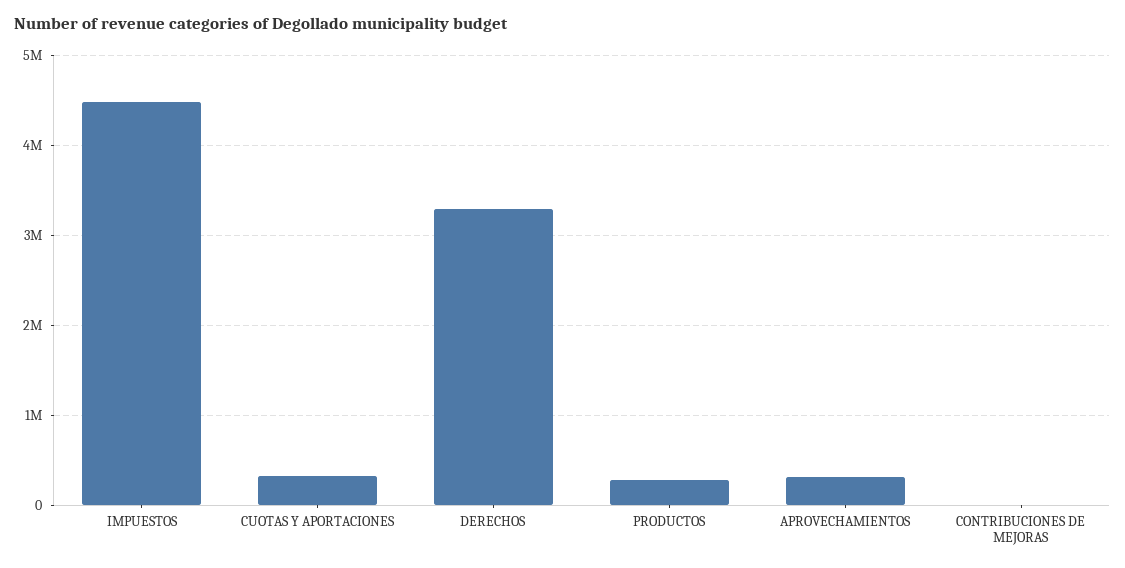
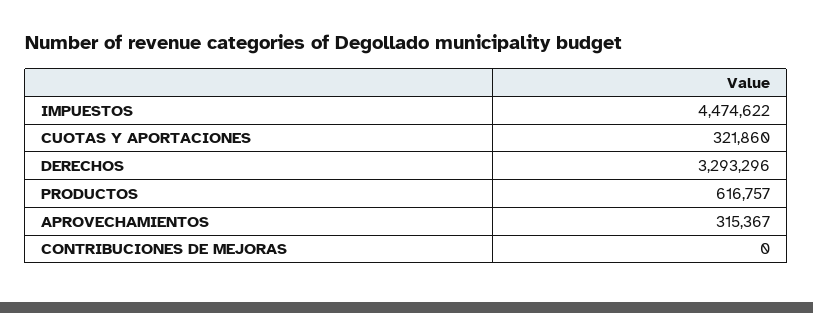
PRODUCTOS: 300000 -> 616757

